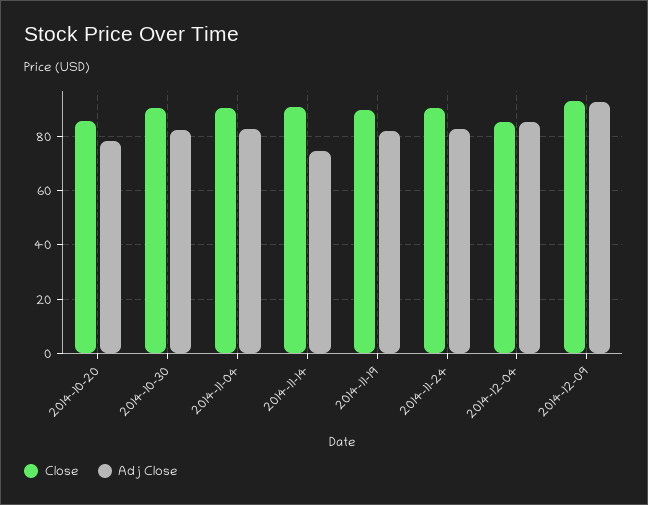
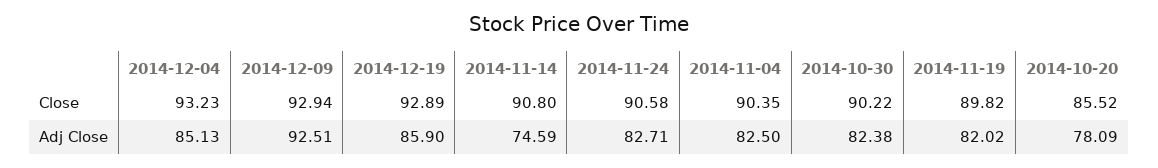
Close, 2014-12-04: 85 -> 93.23
Close, 2014-12-19: none -> 92.89
Adj Close, 2014-12-19: none -> 85.9

